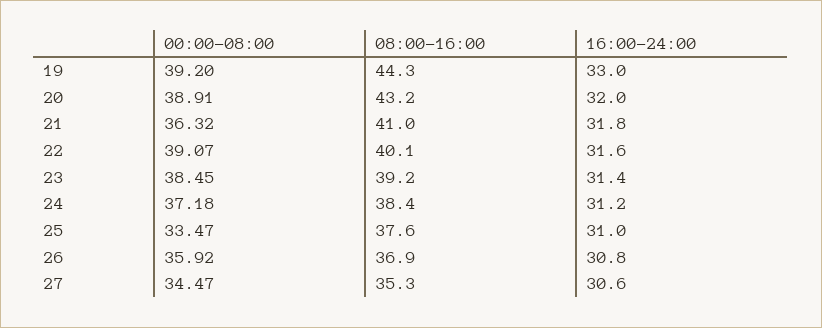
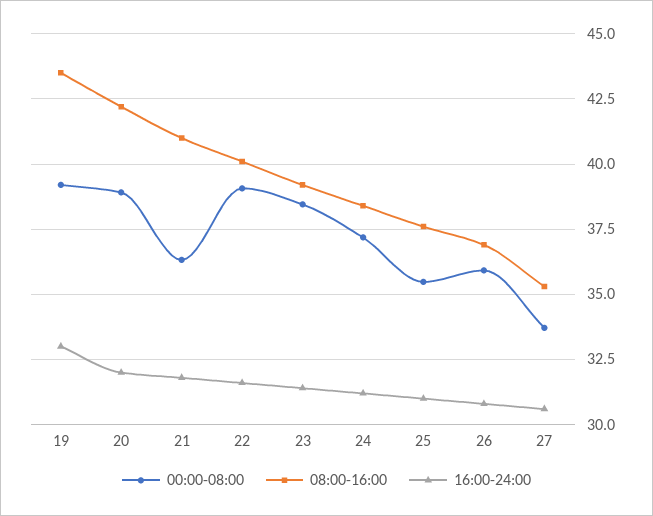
08:00-16:00, 19: 44.3 -> 43.5
08:00-16:00, 20: 43.2 -> 42.25
00:00-08:00, 25: 33.47 -> 35.5
00:00-08:00, 27: 34.47 -> 33.75

